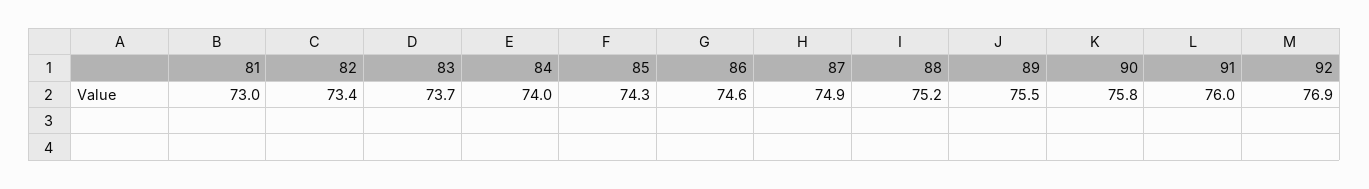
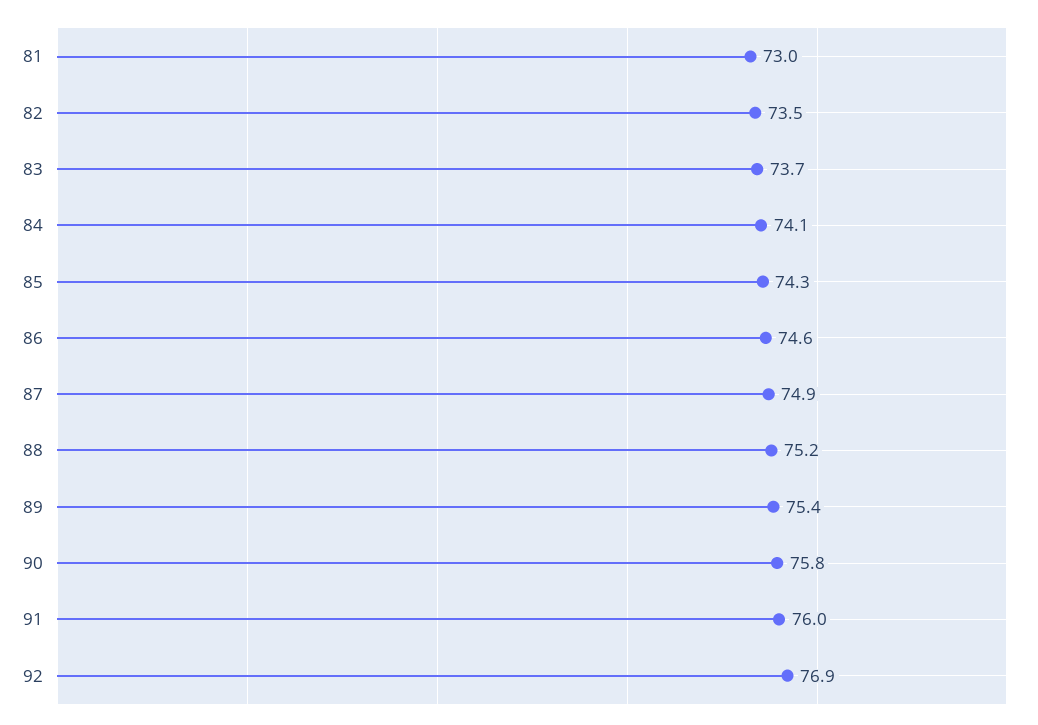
82: 73.4 -> 73.5
84: 74 -> 74.1
89: 75.5 -> 75.4

